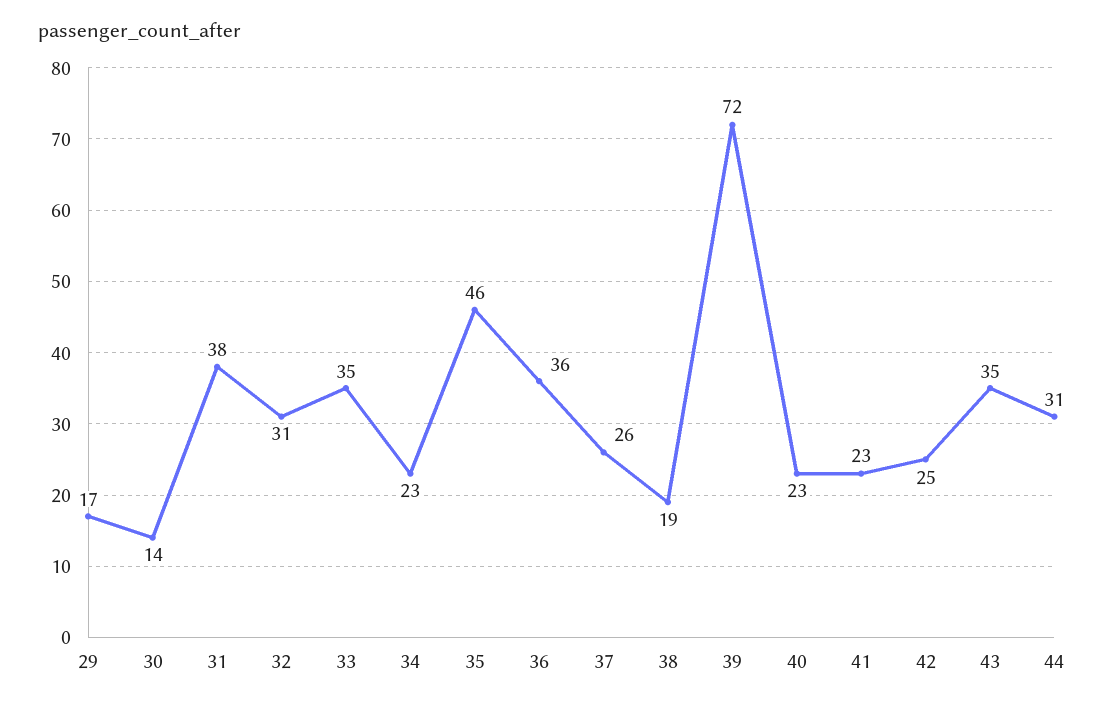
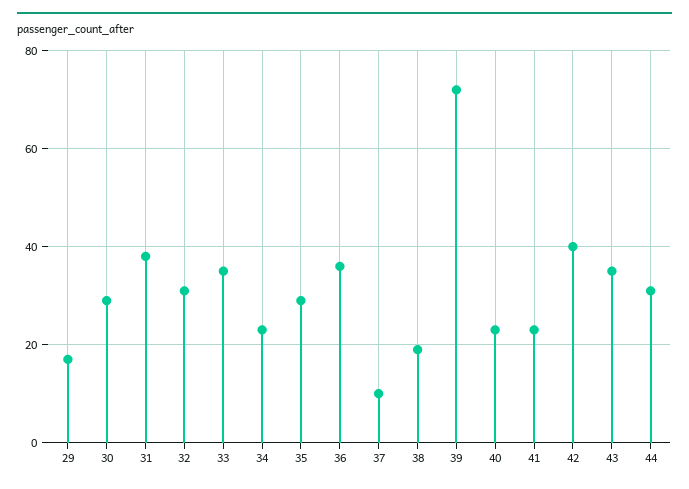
30: 14 -> 30
35: 46 -> 30
37: 26 -> 10
42: 25 -> 40

